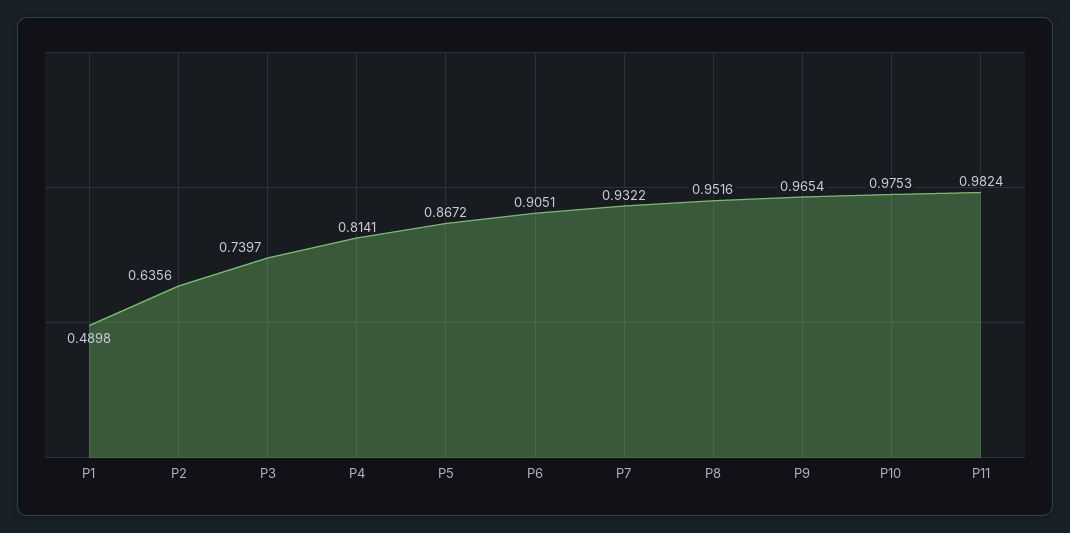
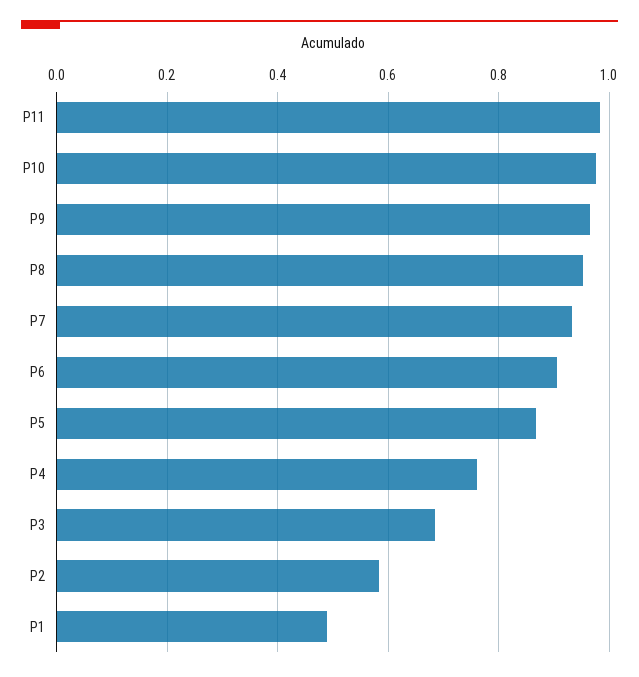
P2: 0.6356 -> 0.58
P3: 0.7397 -> 0.68
P4: 0.8141 -> 0.76

